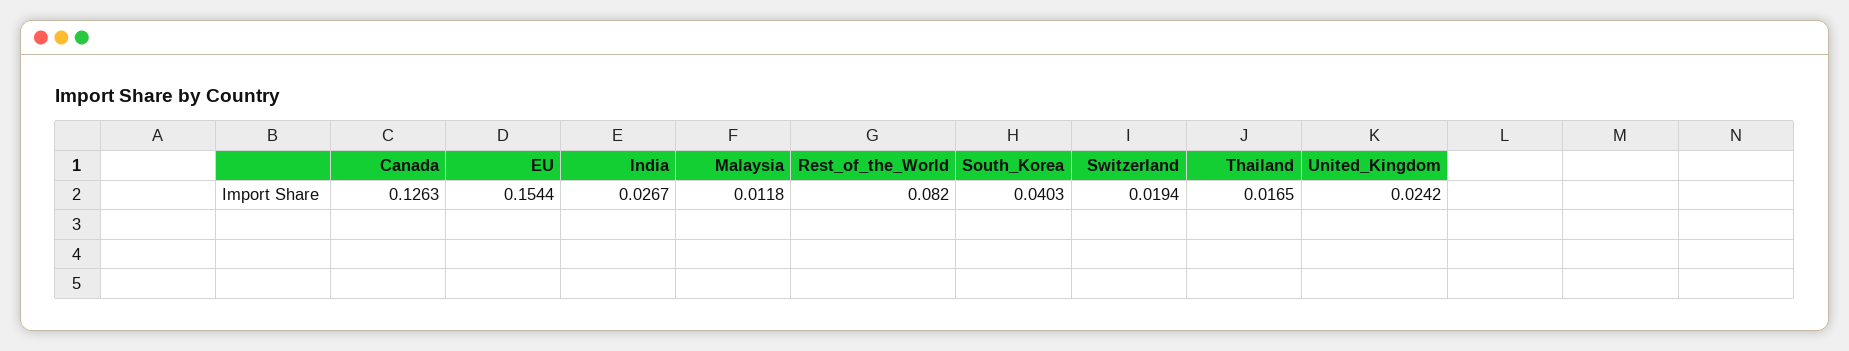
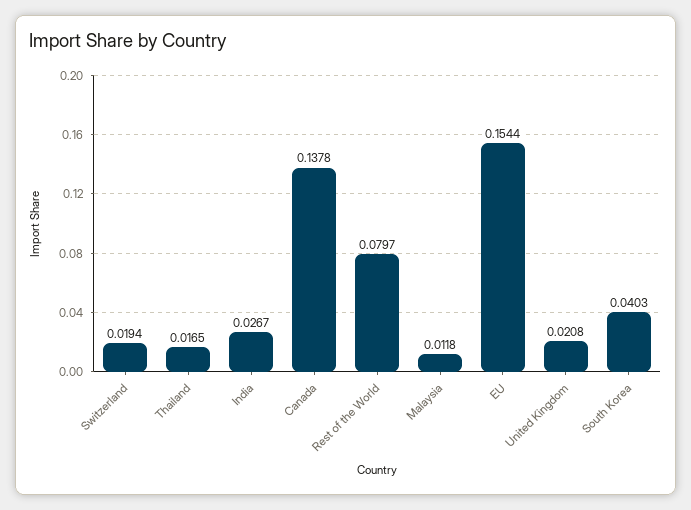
Canada: 0.1263 -> 0.1378
Rest_of_the_World: 0.082 -> 0.0797
United_Kingdom: 0.0242 -> 0.0208

